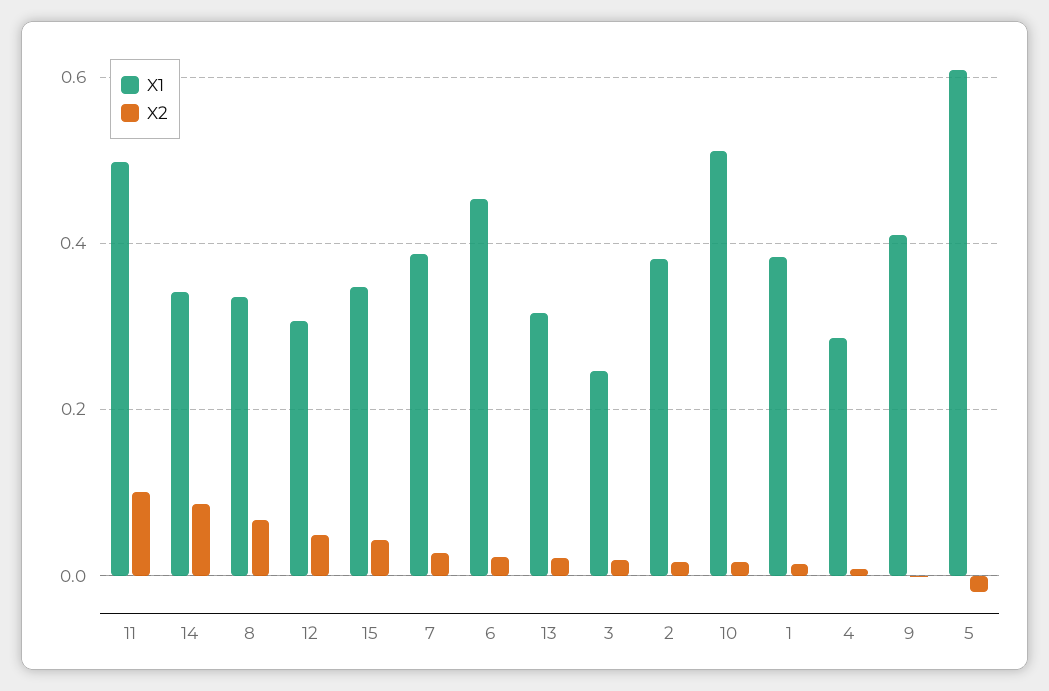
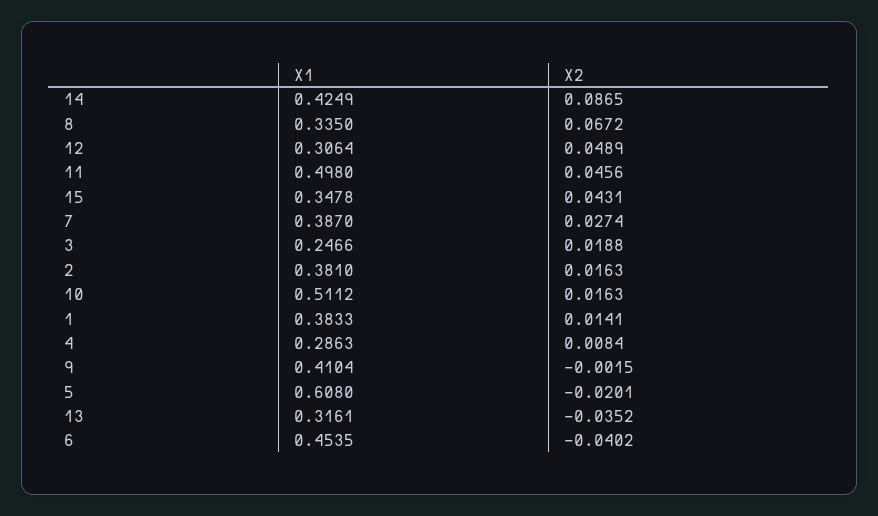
X2, 11: 0.1 -> 0.0456
X1, 14: 0.34 -> 0.4249
X2, 6: 0.02 -> -0.0402
X2, 13: 0.02 -> -0.0352

